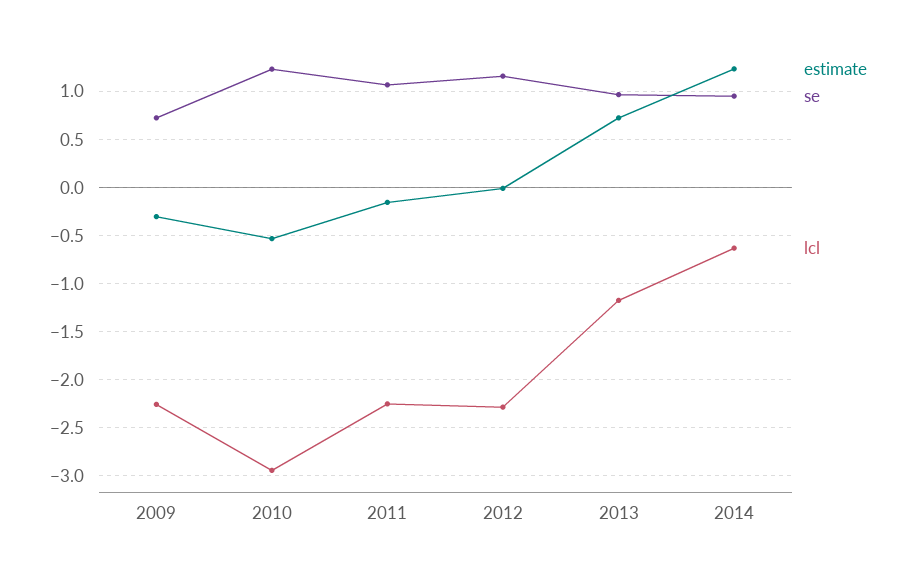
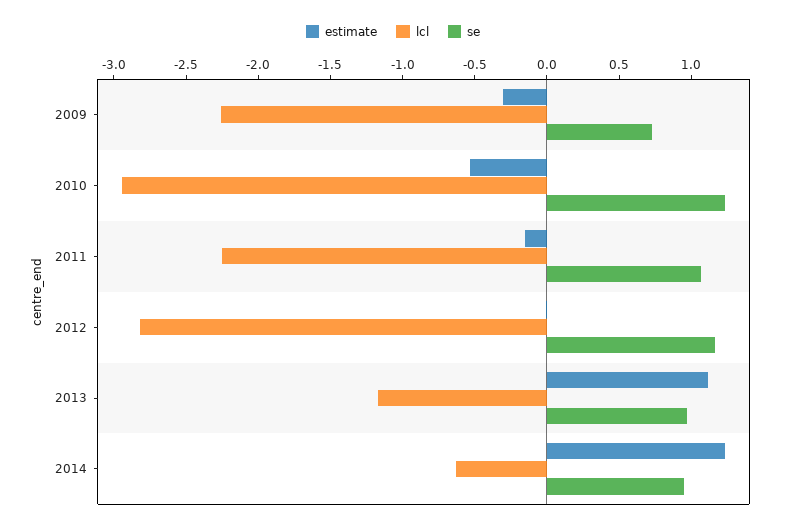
lcl, 2012: -2.3 -> -2.8
estimate, 2013: 0.7 -> 1.1

